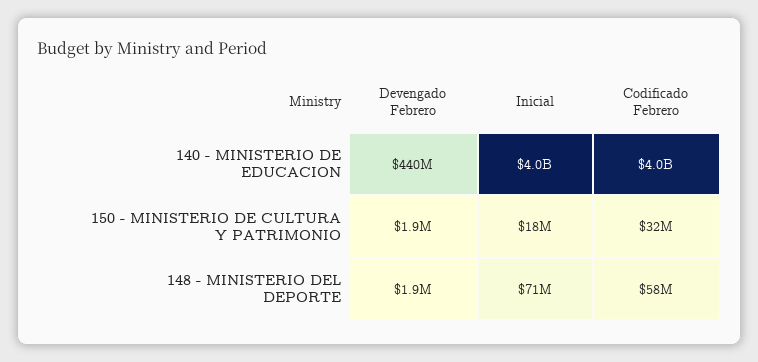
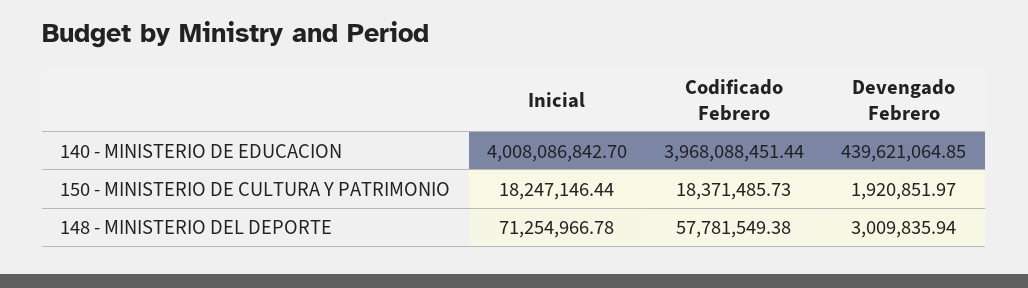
Codificado Febrero, 150 - MINISTERIO DE CULTURA Y PATRIMONIO: 32000000 -> 18371485.73
Devengado Febrero, 148 - MINISTERIO DEL DEPORTE: 1900000 -> 3009835.94

